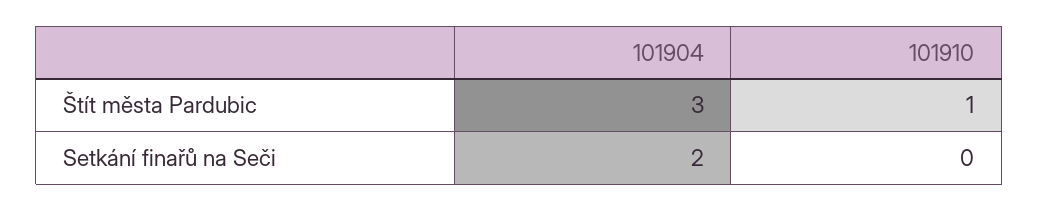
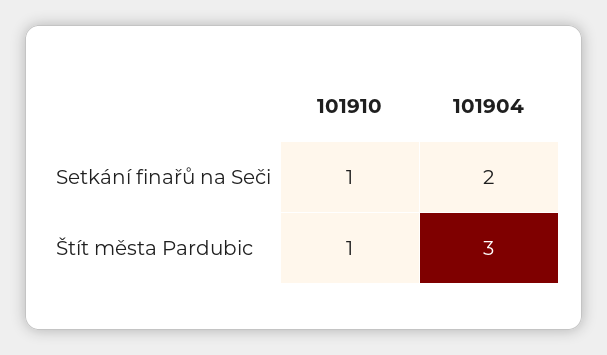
101910, Setkání finařů na Seči: 0 -> 1

